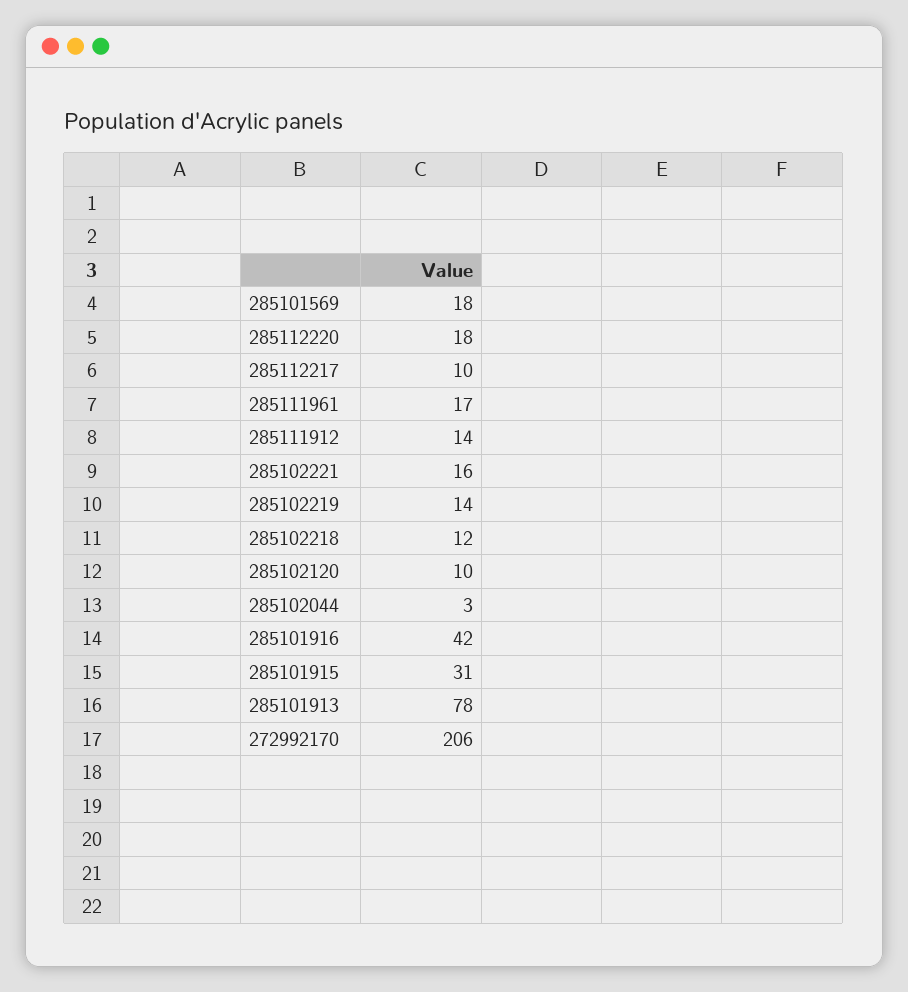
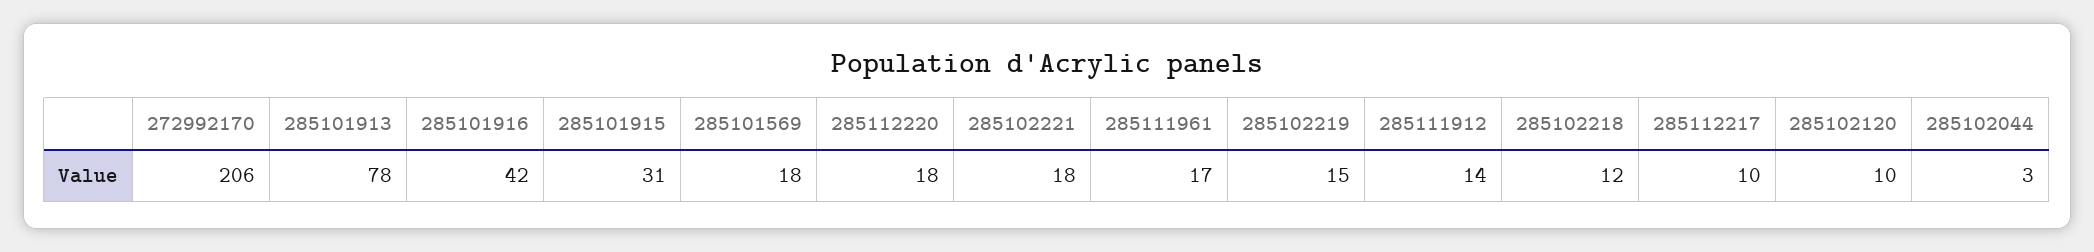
285102221: 16 -> 18
285102219: 14 -> 15

